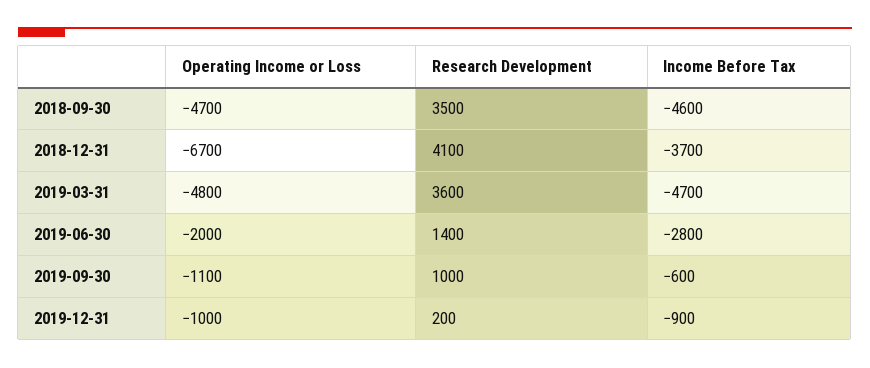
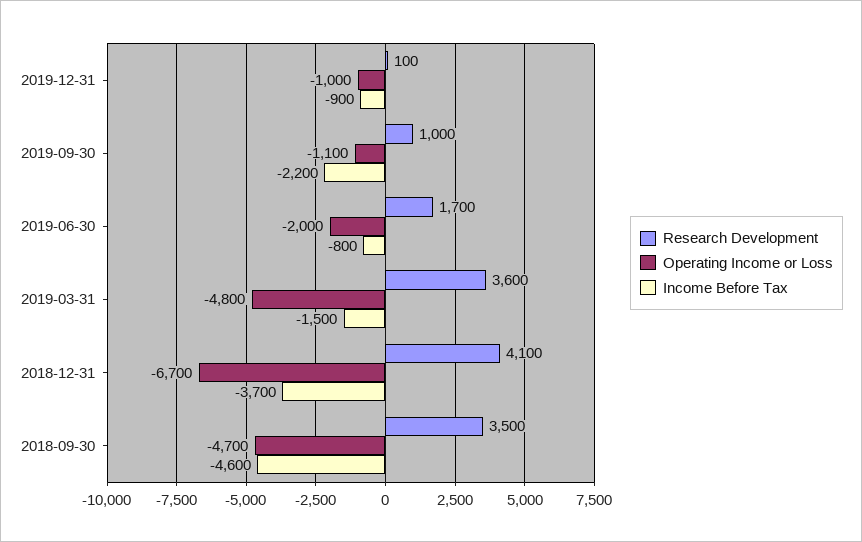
Income Before Tax, 2019-03-31: -4700 -> -1500
Research Development, 2019-06-30: 1400 -> 1700
Income Before Tax, 2019-06-30: -2800 -> -800
Income Before Tax, 2019-09-30: -600 -> -2200
Research Development, 2019-12-31: 200 -> 100

